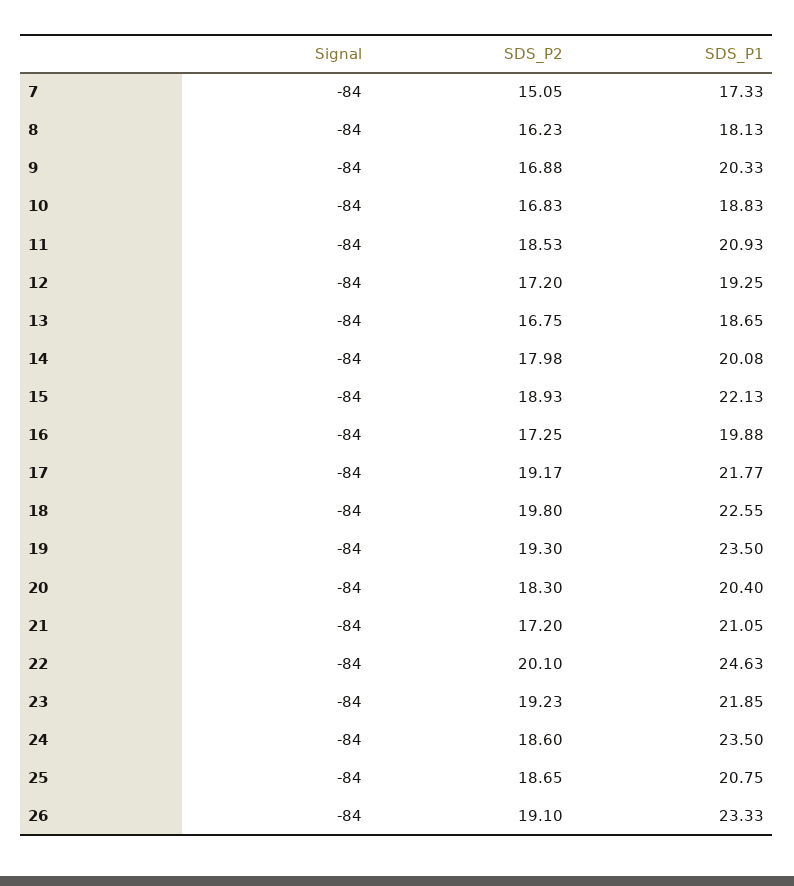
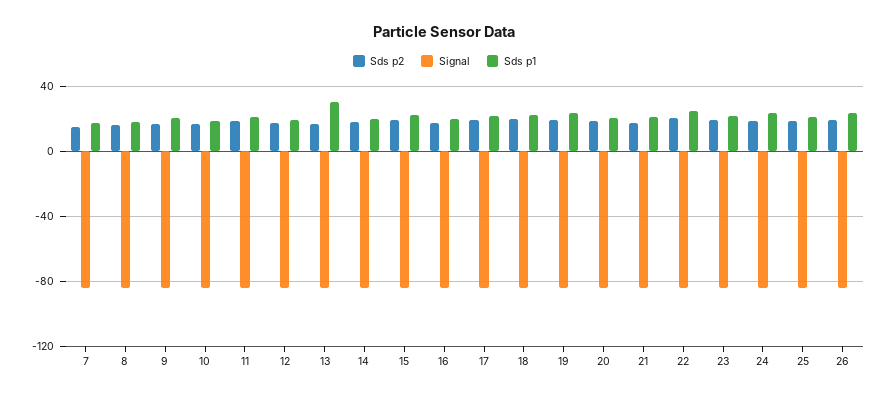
SDS_P1, 13: 18.65 -> 30

